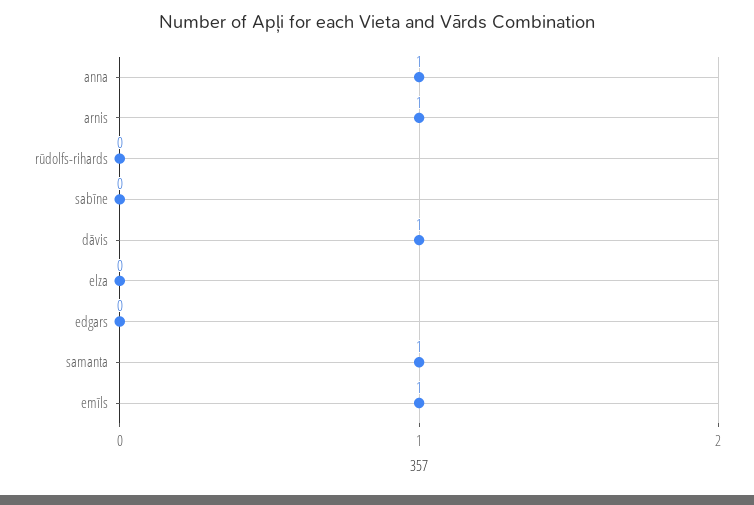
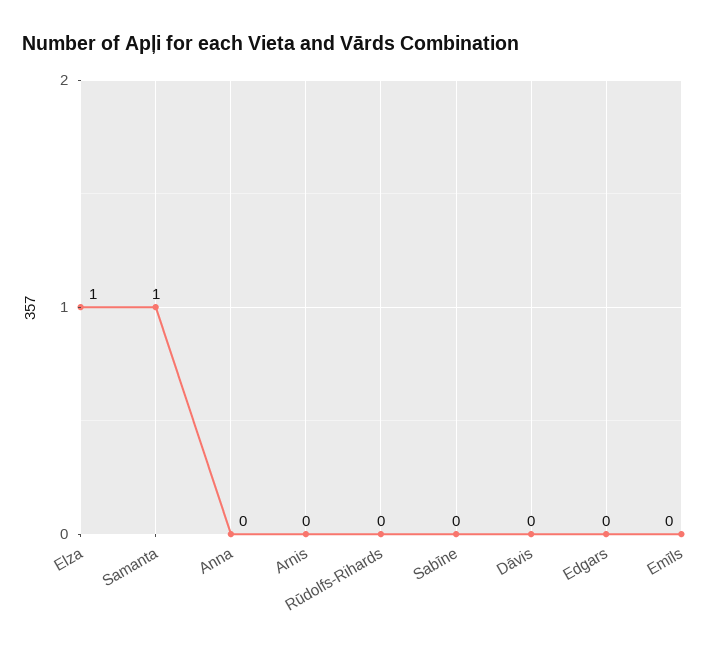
anna: 1 -> 0
arnis: 1 -> 0
dāvis: 1 -> 0
elza: 0 -> 1
emīls: 1 -> 0

